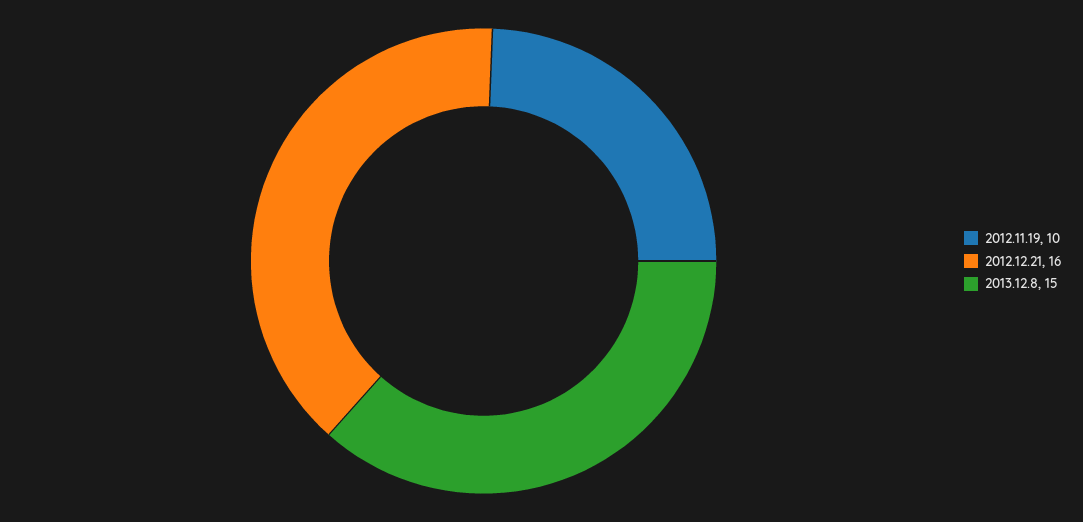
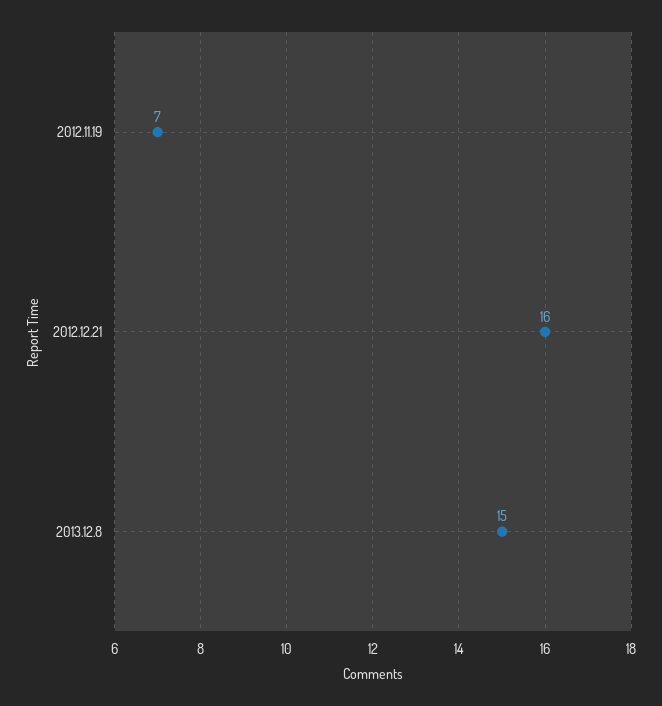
2012.11.19: 10 -> 7

